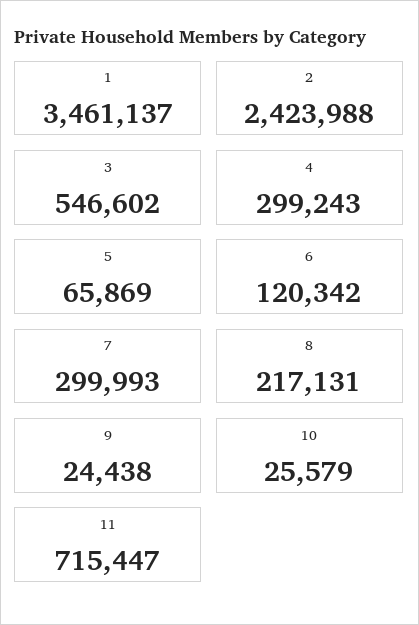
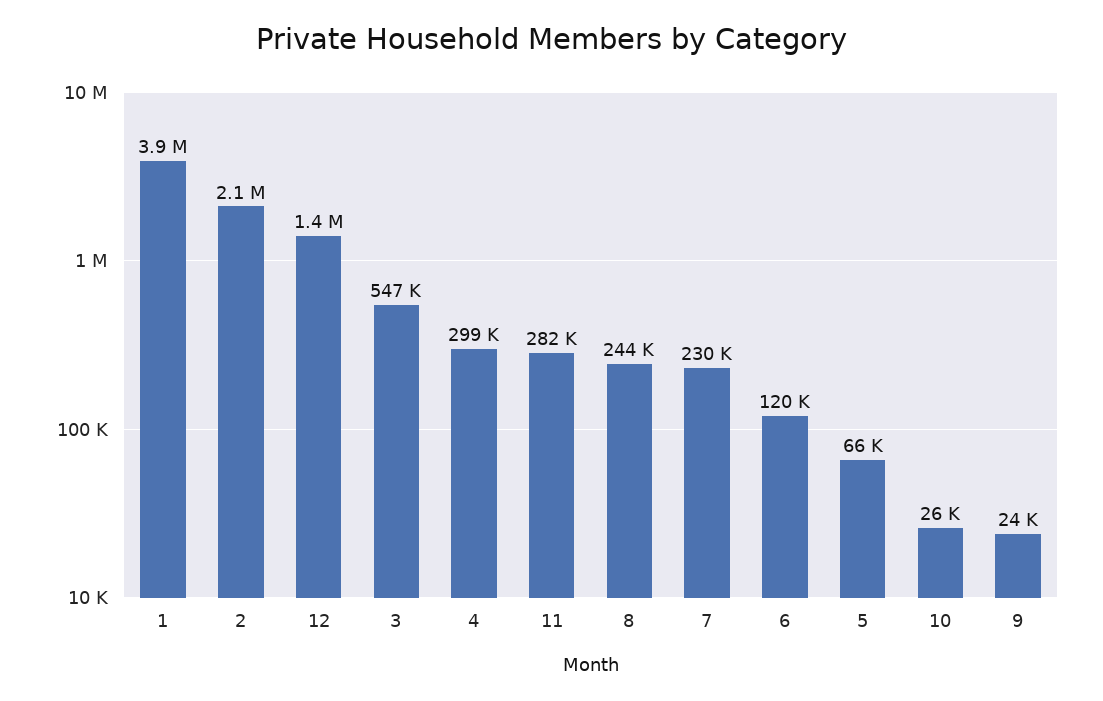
1: 3461137 -> 3900000
2: 2423988 -> 2100000
7: 299993 -> 230000
8: 217131 -> 244000
11: 715447 -> 282000
12: none -> 1400000

